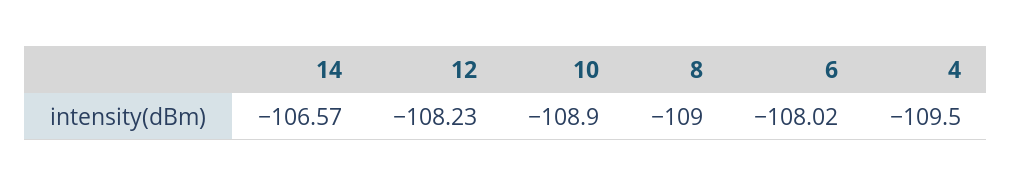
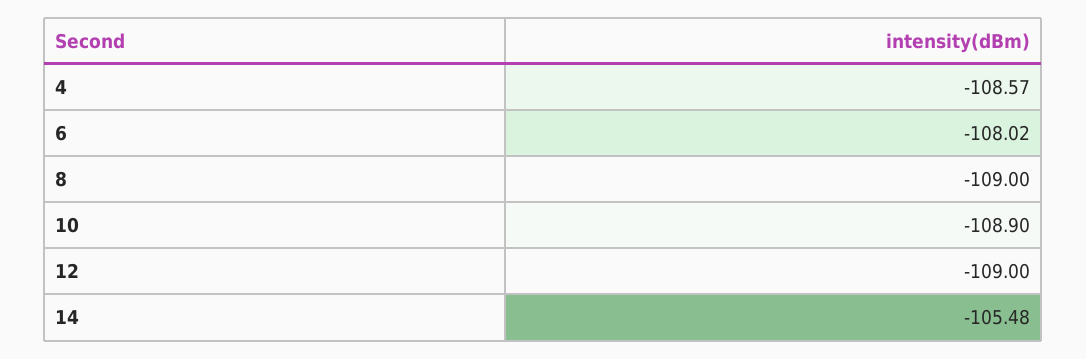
14: -106.57 -> -105.48
12: -108.23 -> -109
4: -109.5 -> -108.57

